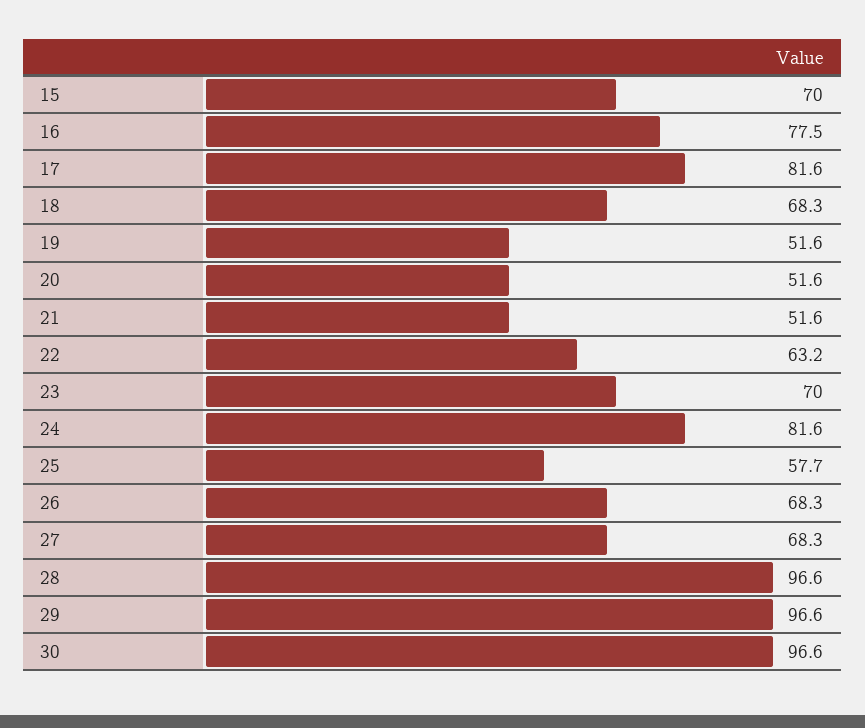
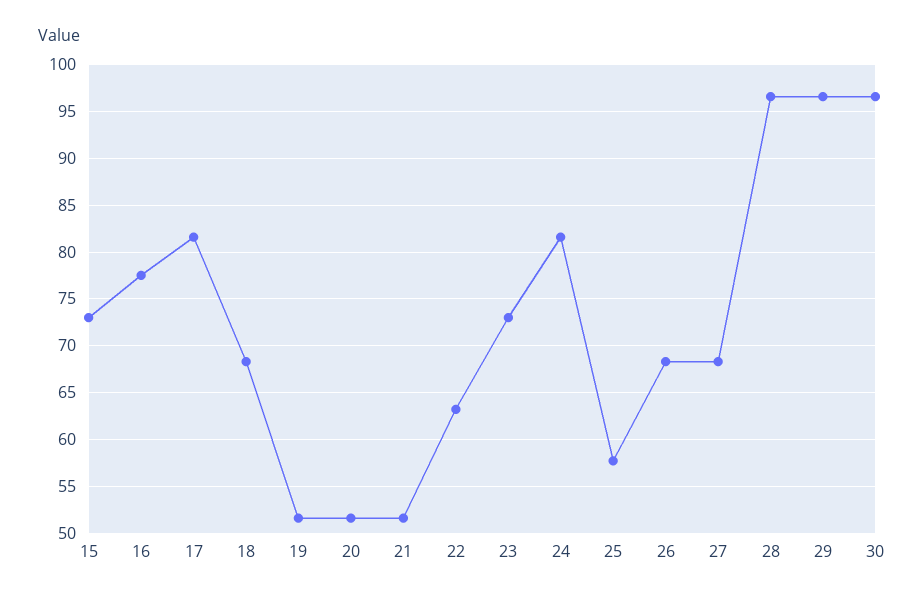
15: 70 -> 73
23: 70 -> 73

